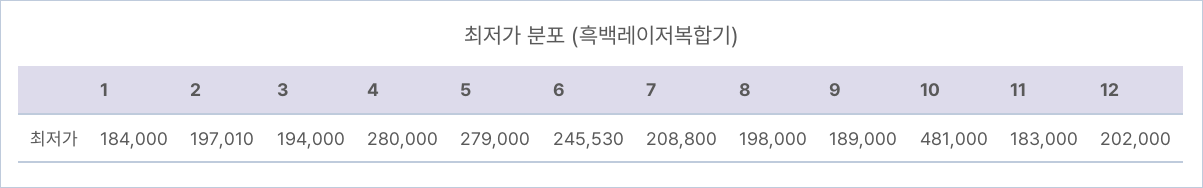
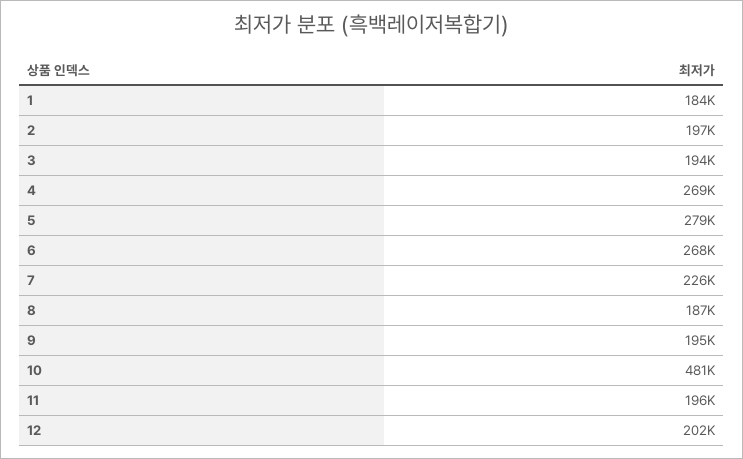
4: 280000 -> 269000
6: 245530 -> 268000
7: 208800 -> 226000
8: 198000 -> 187000
9: 189000 -> 195000
11: 183000 -> 196000

